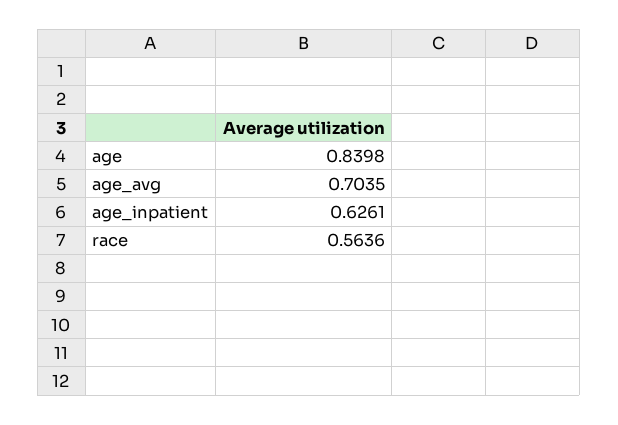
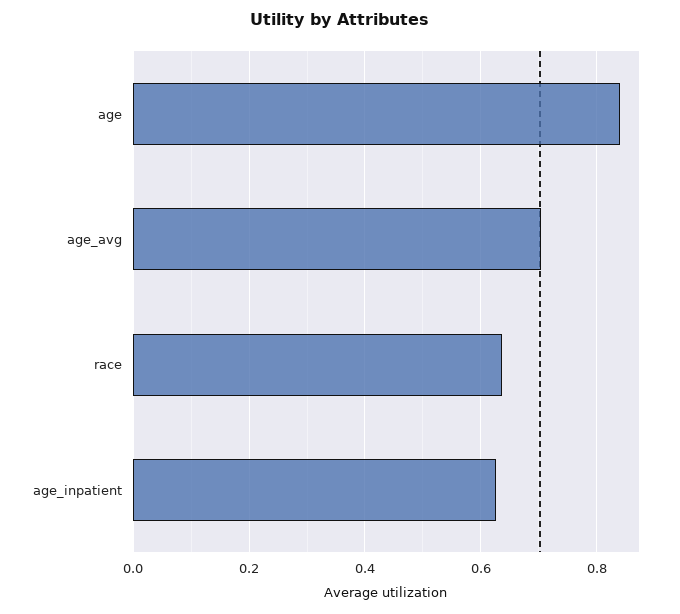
race: 0.5636 -> 0.64

